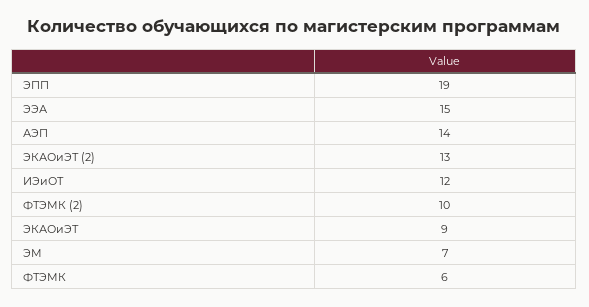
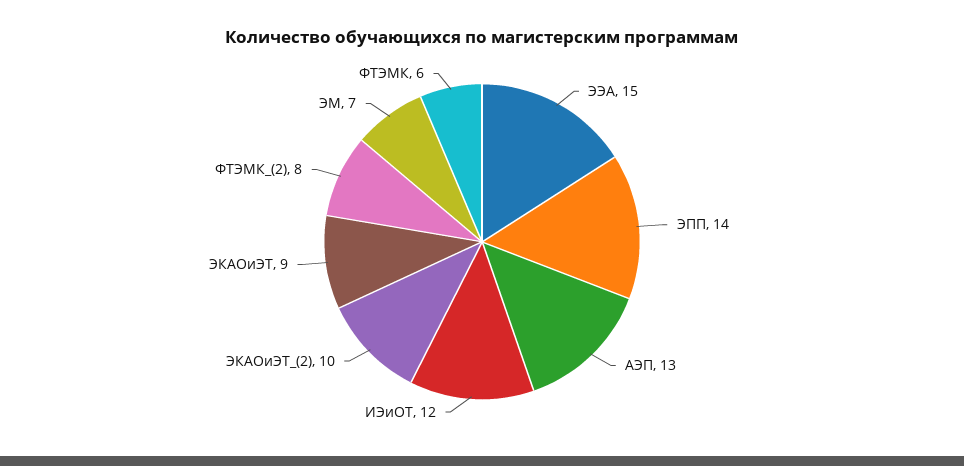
ЭПП: 19 -> 14
АЭП: 14 -> 13
ЭКАОиЭТ (2): 13 -> 10
ФТЭМК (2): 10 -> 8

